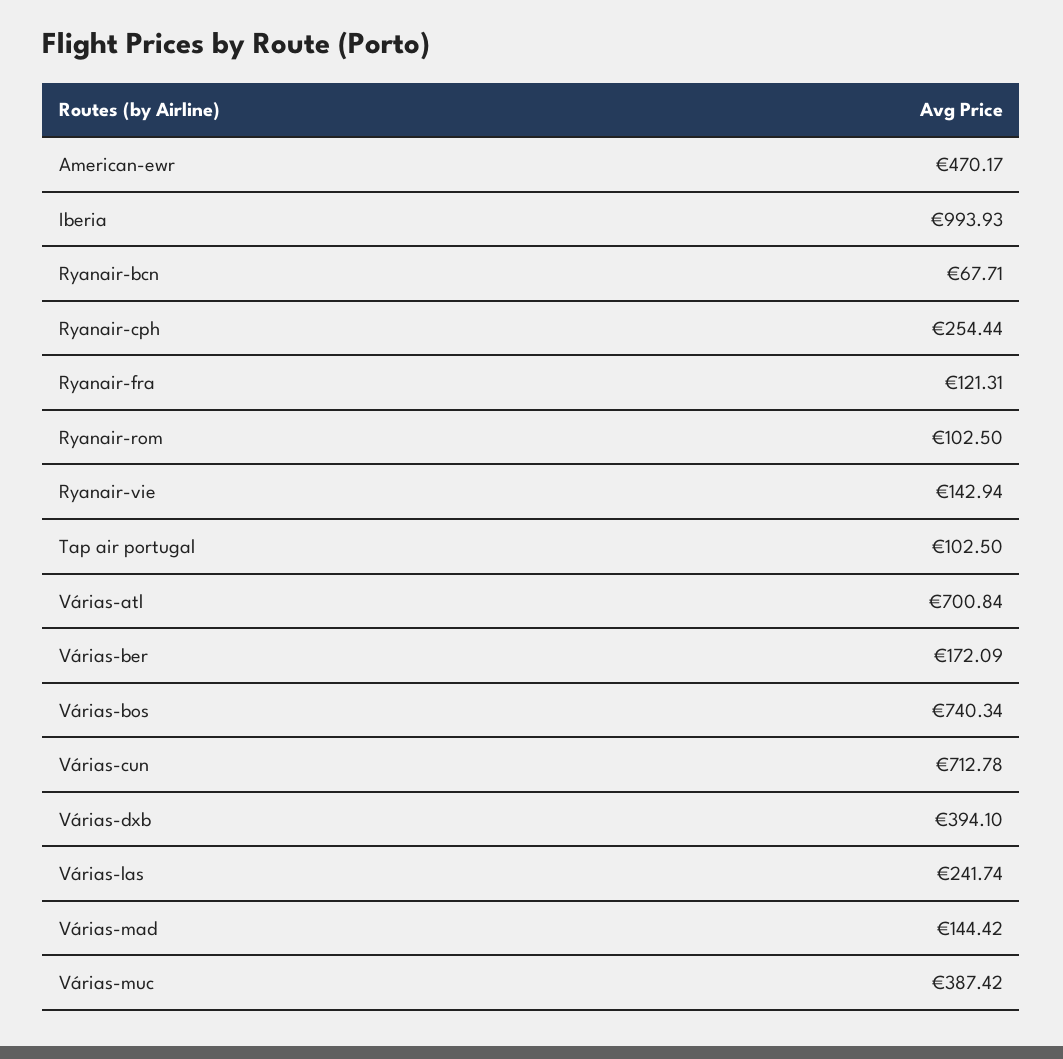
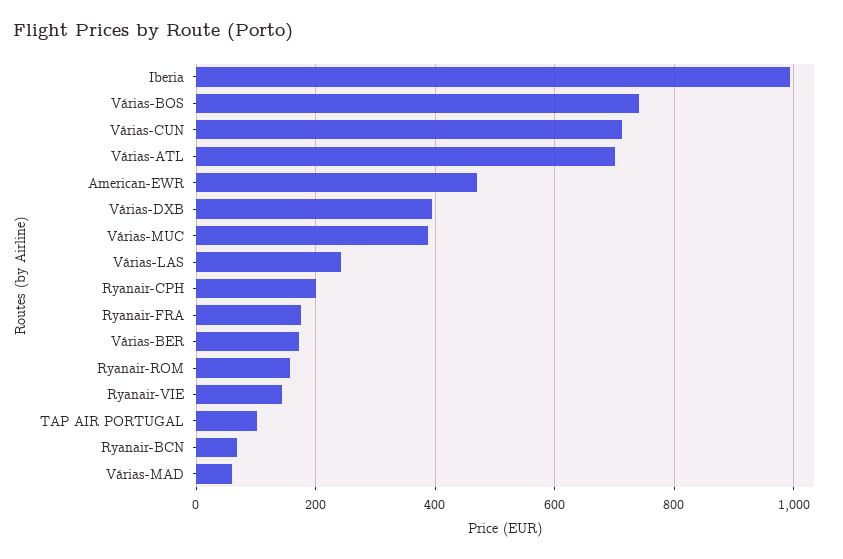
Ryanair-cph: 254.44 -> 200
Ryanair-fra: 121.31 -> 180
Ryanair-rom: 102.5 -> 160
Várias-mad: 144.42 -> 60

